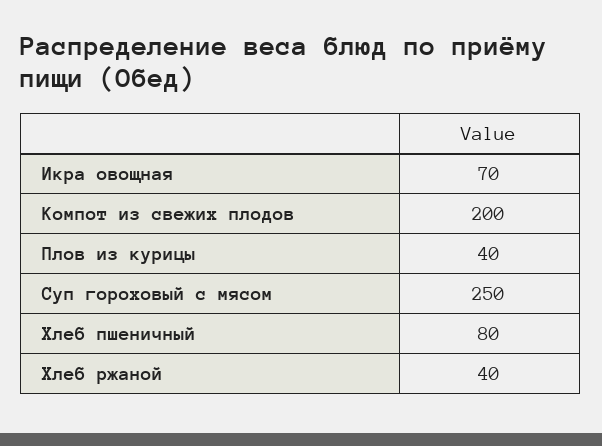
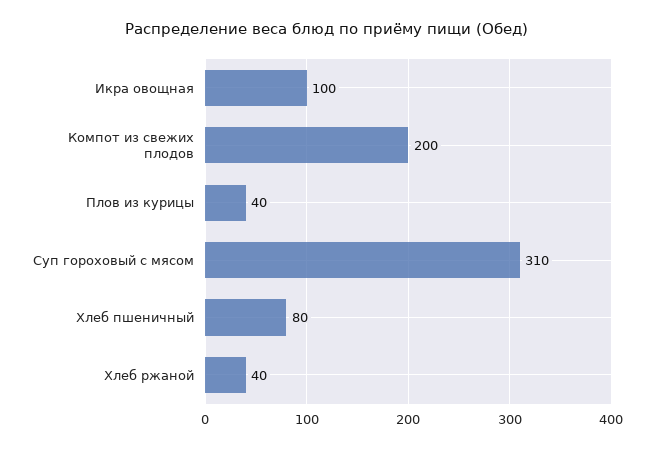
Икра овощная: 70 -> 100
Суп гороховый с мясом: 250 -> 310

